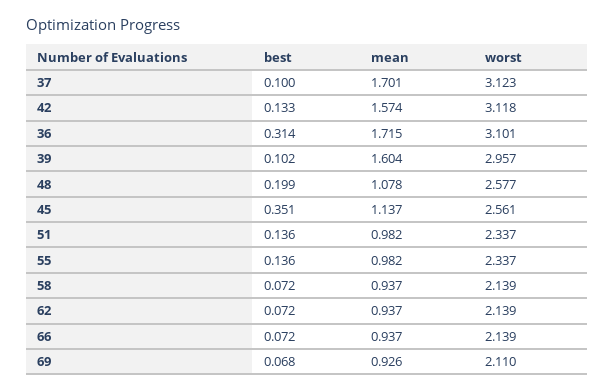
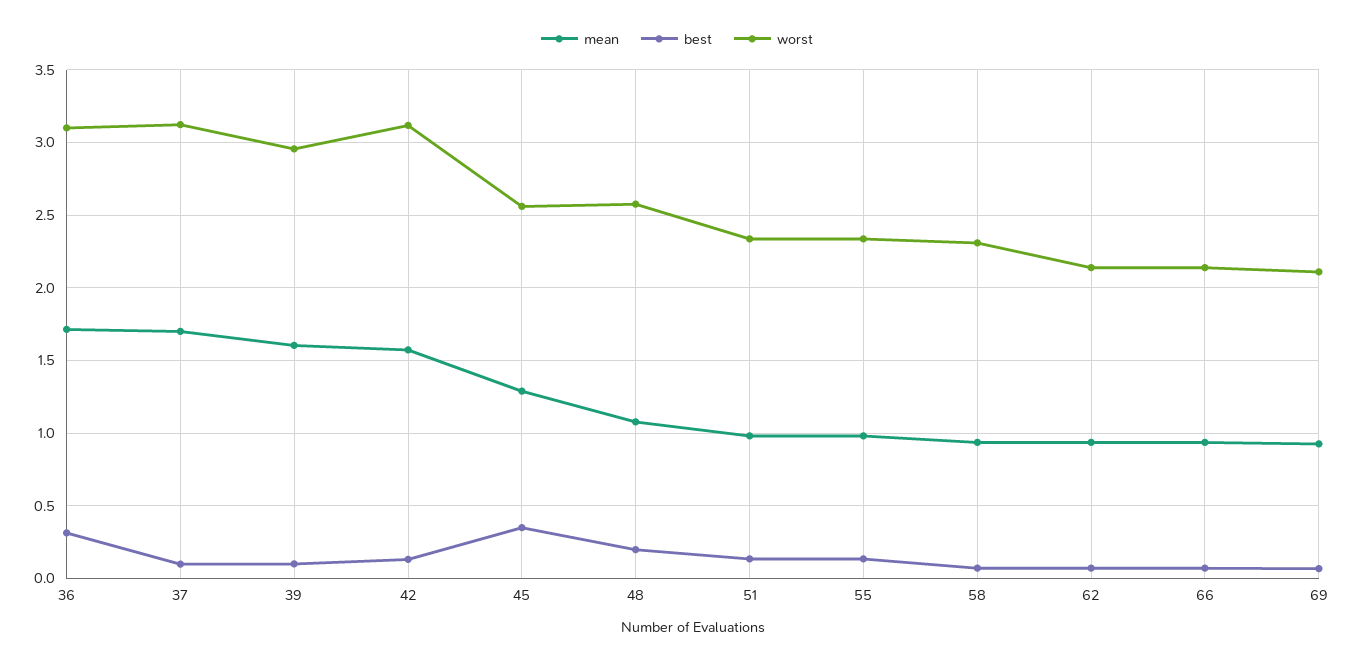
mean, 45: 1.137 -> 1.3
worst, 58: 2.139 -> 2.3

